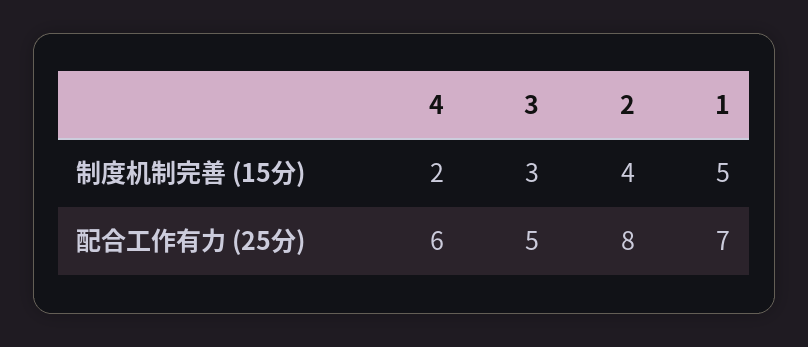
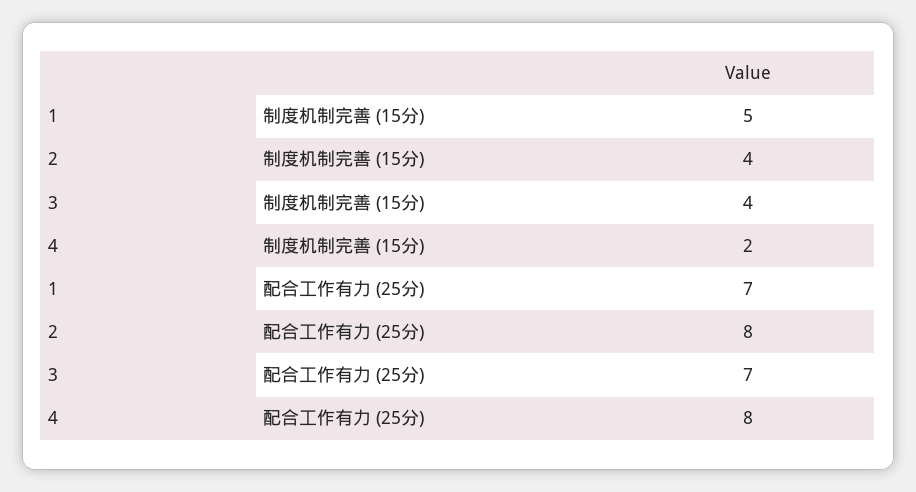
3, 制度机制完善 (15分): 3 -> 4
4, 配合工作有力 (25分): 6 -> 8
3, 配合工作有力 (25分): 5 -> 7

